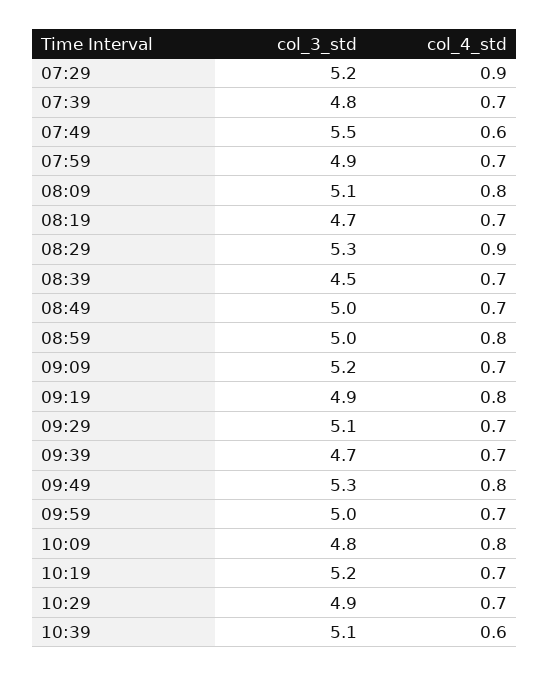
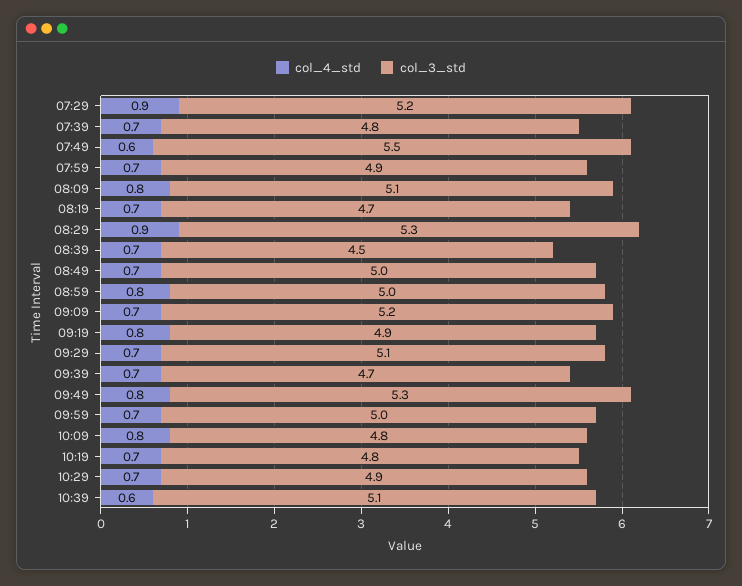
col_3_std, 10:19: 5.2 -> 4.8

